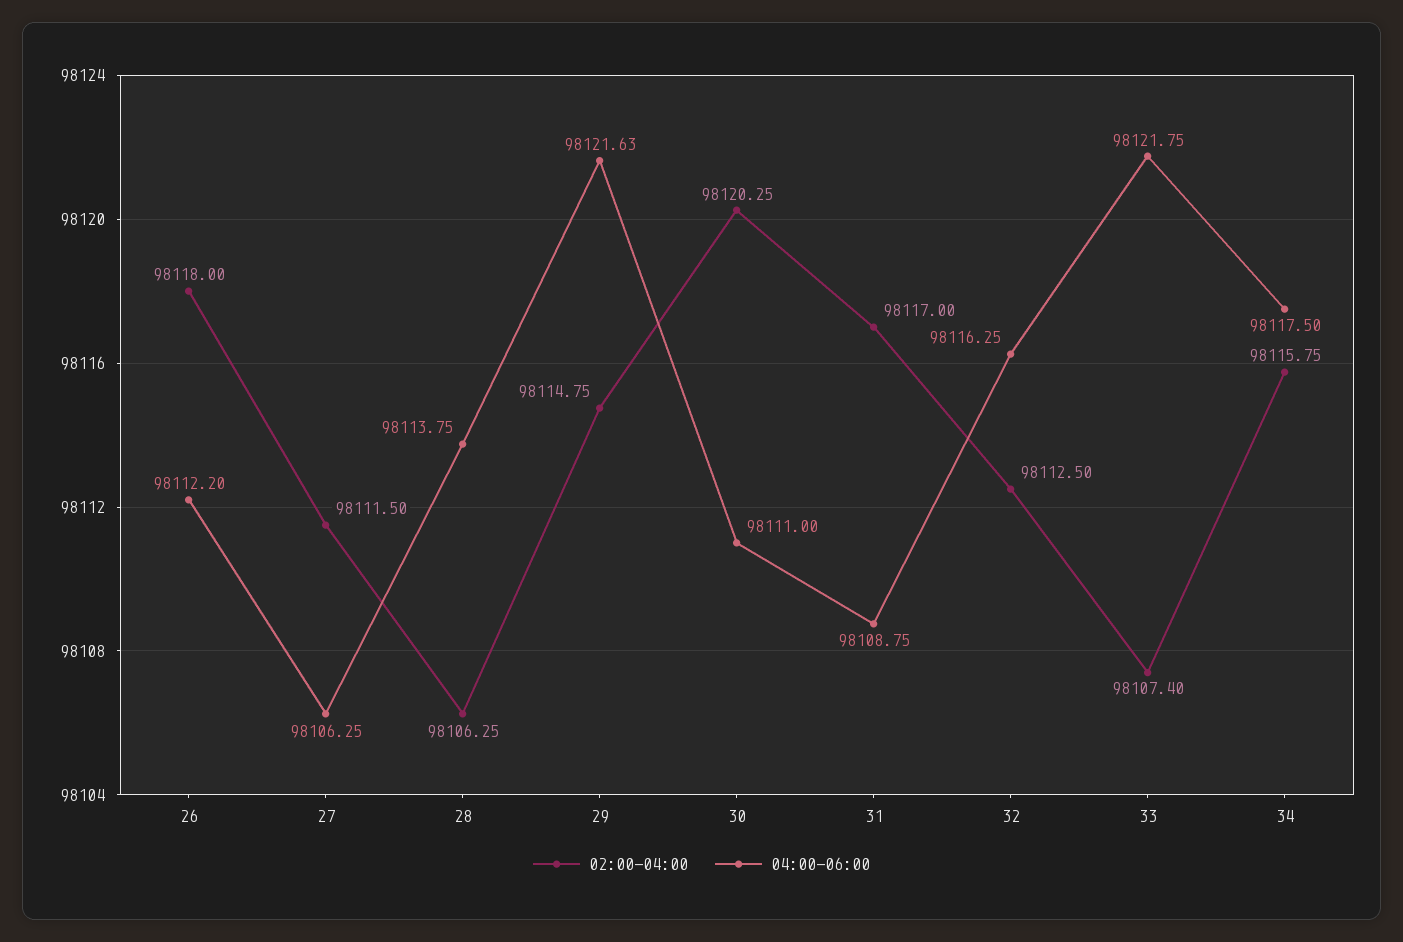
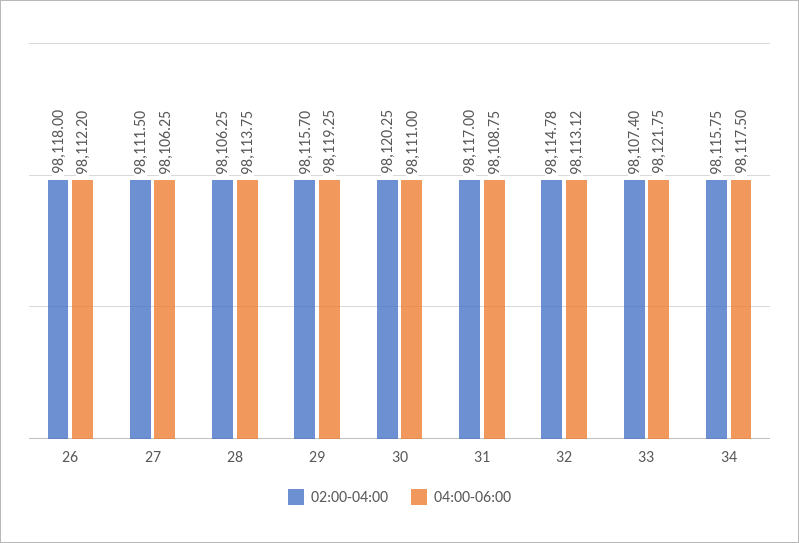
02:00-04:00, 29: 98114.75 -> 98115.7
04:00-06:00, 29: 98121.63 -> 98119.25
02:00-04:00, 32: 98112.5 -> 98114.78
04:00-06:00, 32: 98116.25 -> 98113.12

